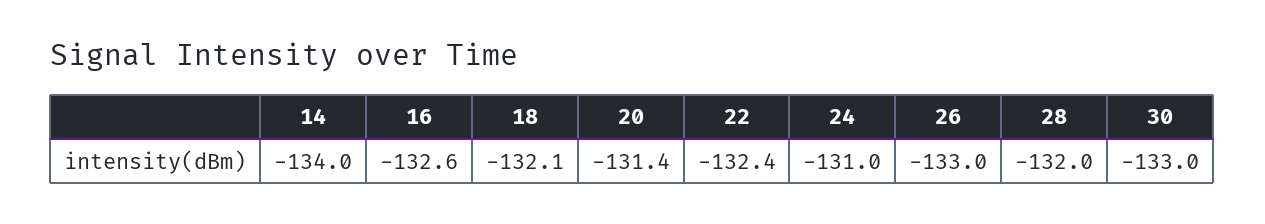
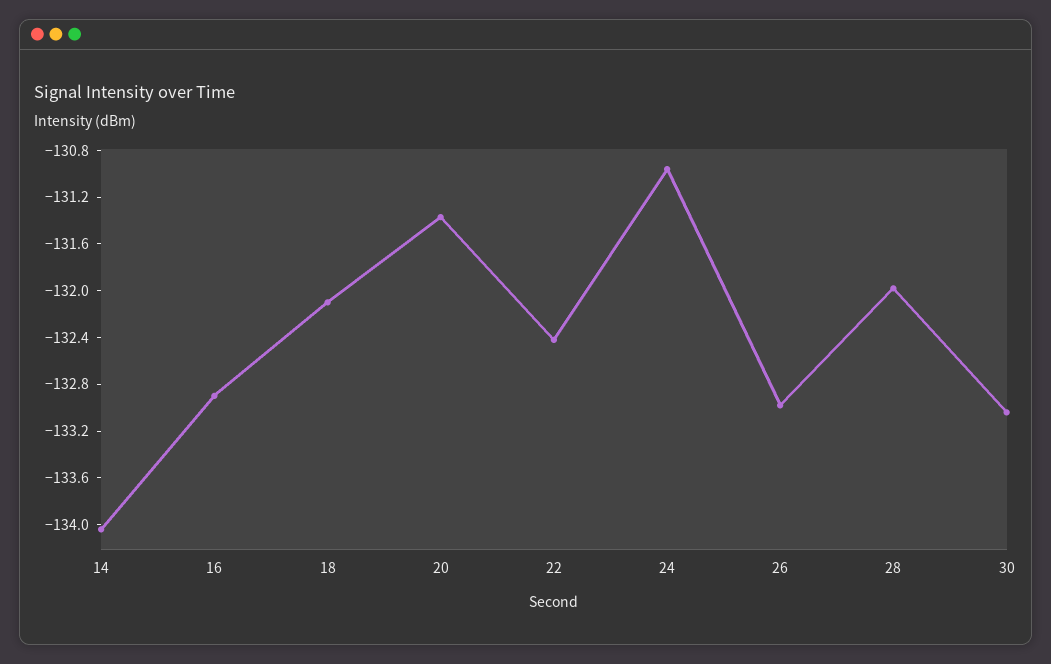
16: -132.6 -> -132.9

